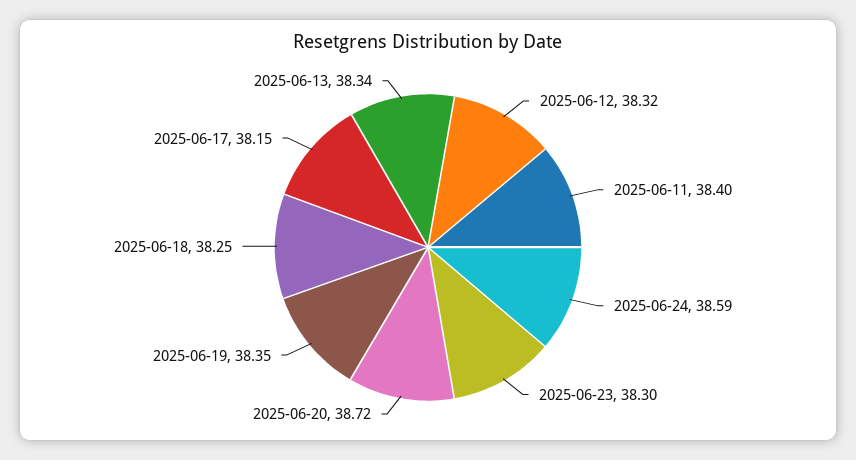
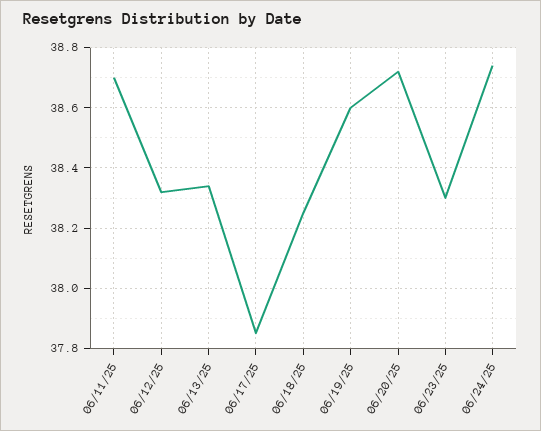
2025-06-11: 38.4 -> 38.7
2025-06-24: 38.59 -> 38.75
2025-06-19: 38.35 -> 38.6
2025-06-17: 38.15 -> 37.85

